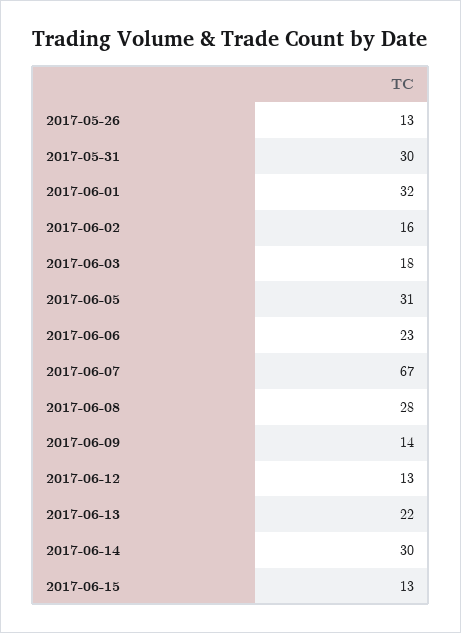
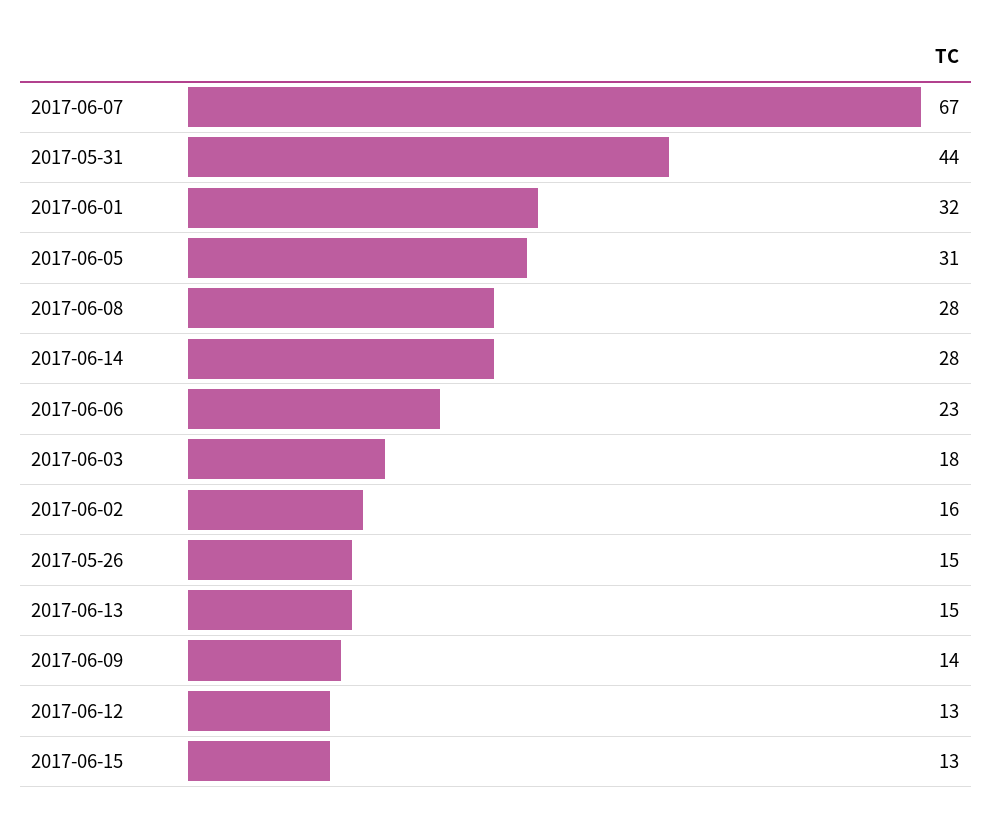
2017-05-26: 13 -> 15
2017-05-31: 30 -> 44
2017-06-13: 22 -> 15
2017-06-14: 30 -> 28

